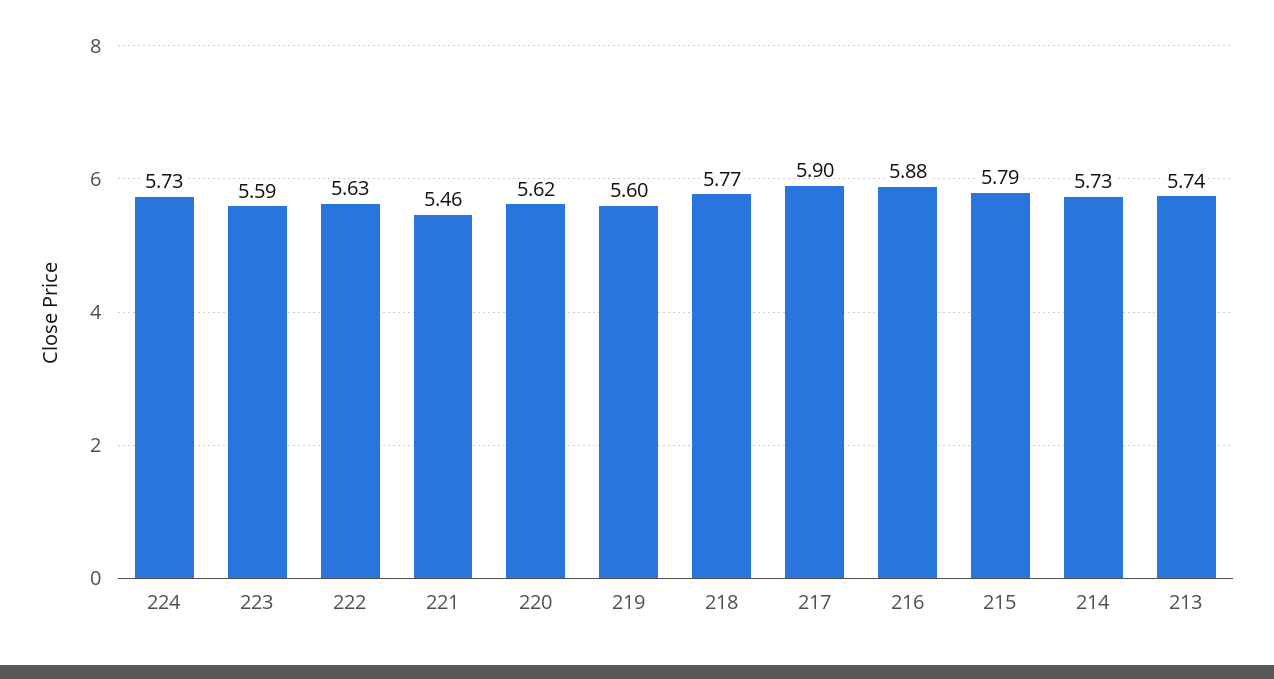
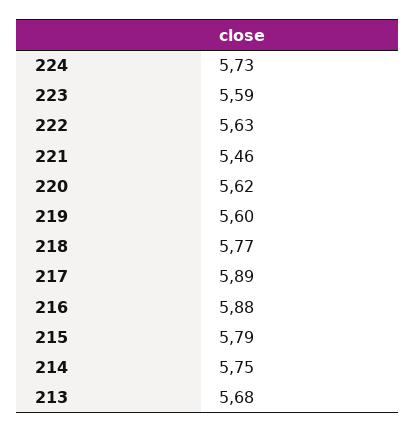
217: 5.9 -> 5.89
214: 5.73 -> 5.75
213: 5.74 -> 5.68

